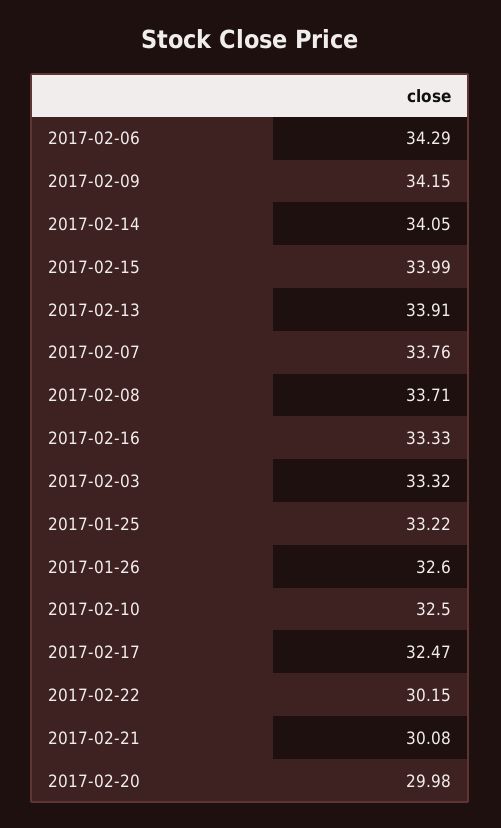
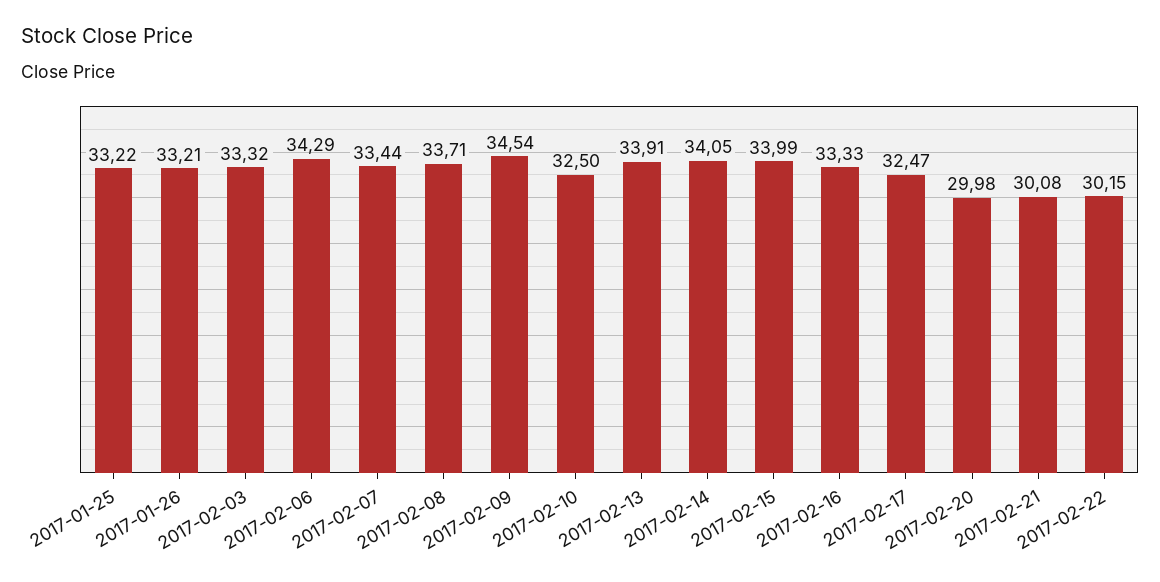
2017-02-09: 34.15 -> 34.54
2017-02-07: 33.76 -> 33.44
2017-01-26: 32.6 -> 33.21

